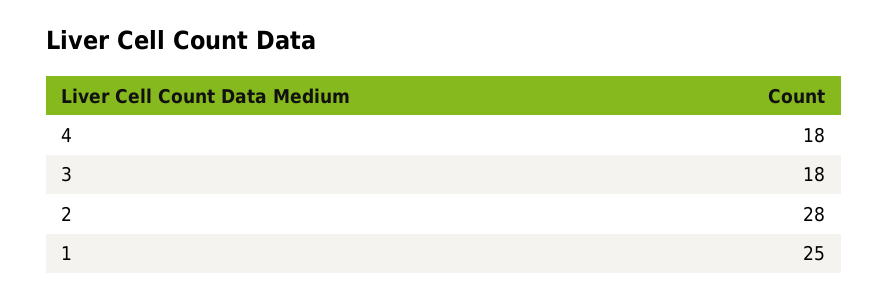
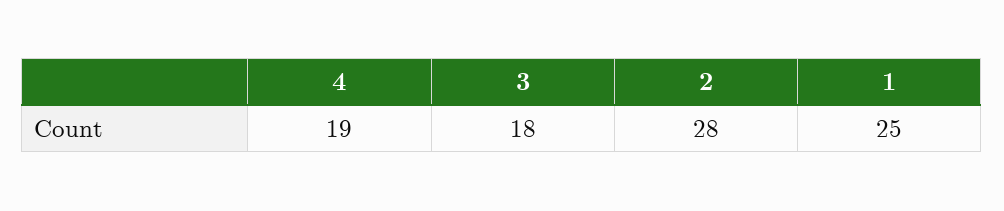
4: 18 -> 19

